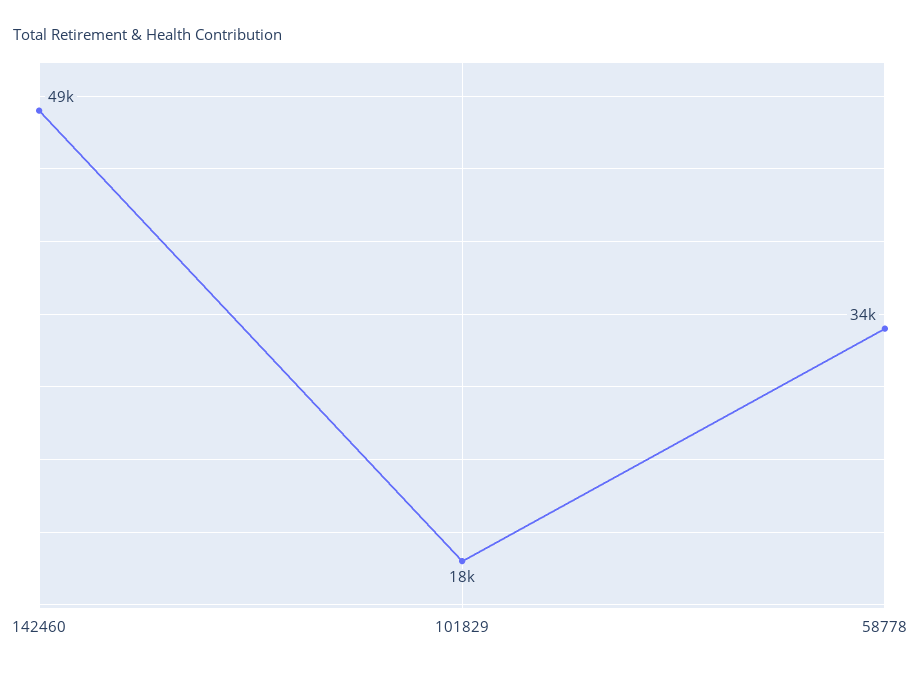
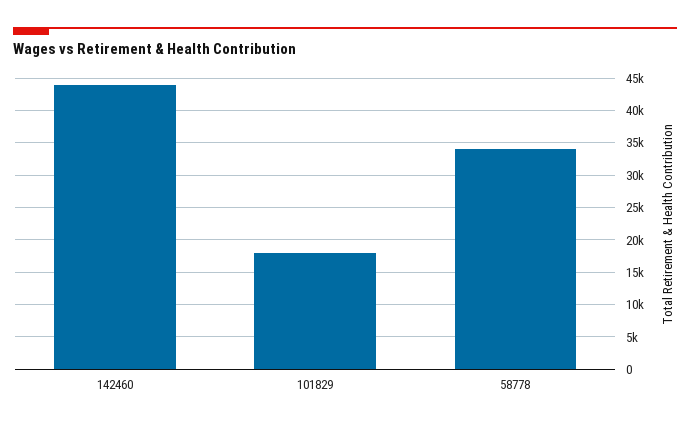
142460: 49000 -> 44000

